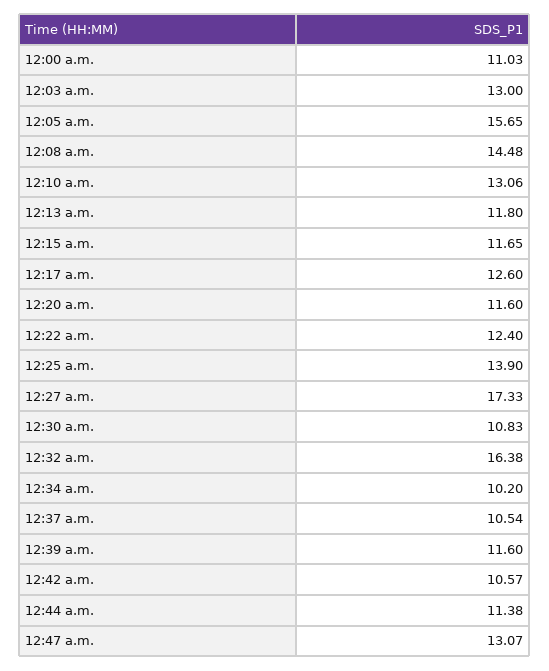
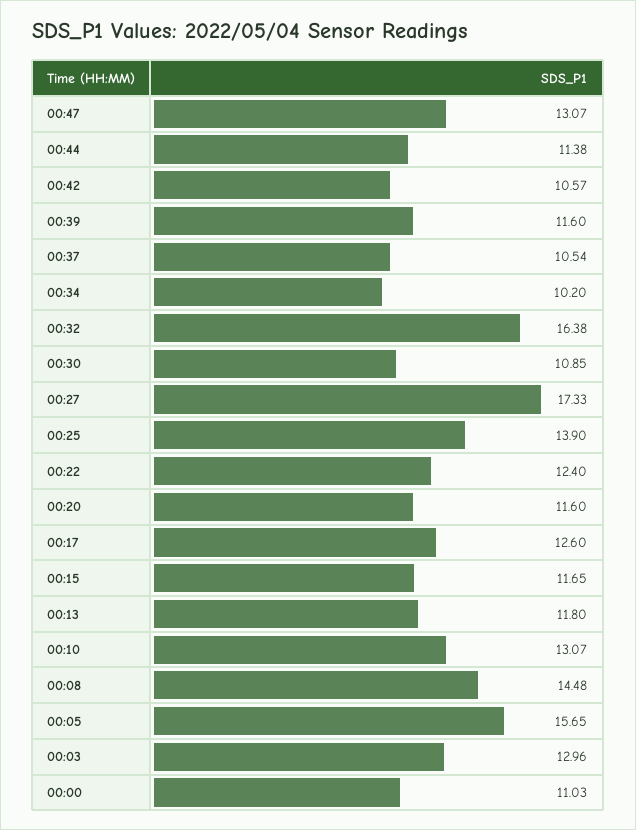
12:03 a.m.: 13 -> 12.96
12:10 a.m.: 13.06 -> 13.07
12:30 a.m.: 10.83 -> 10.85

